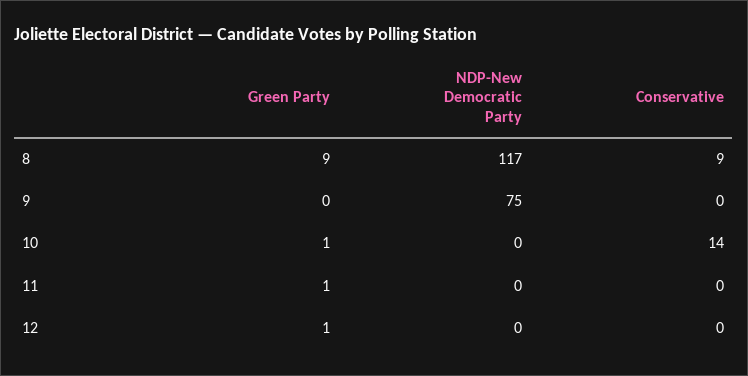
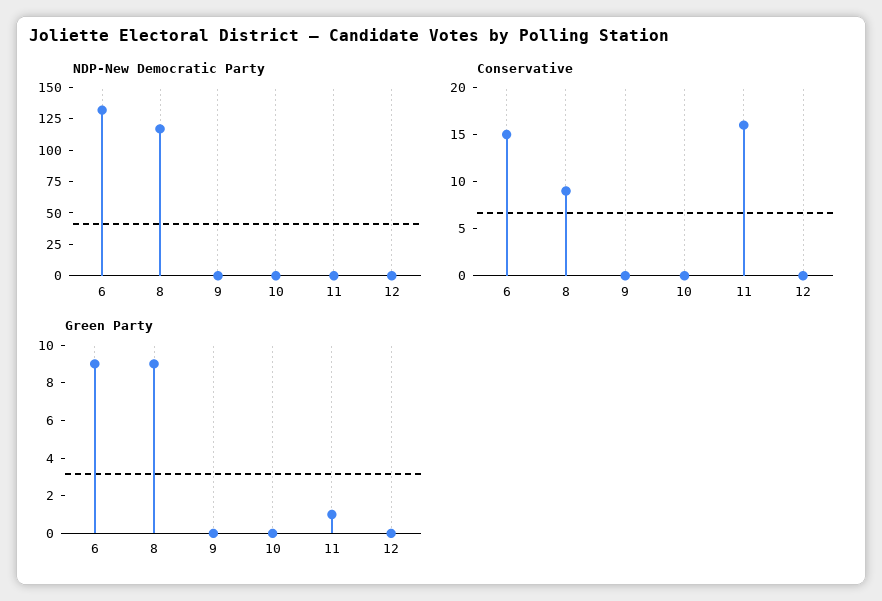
NDP-New Democratic Party, 9: 75 -> 0
Green Party, 10: 1 -> 0
Conservative, 10: 14 -> 0
Conservative, 11: 0 -> 16
Green Party, 12: 1 -> 0
NDP-New Democratic Party, 6: none -> 125
Conservative, 6: none -> 15
Green Party, 6: none -> 9

